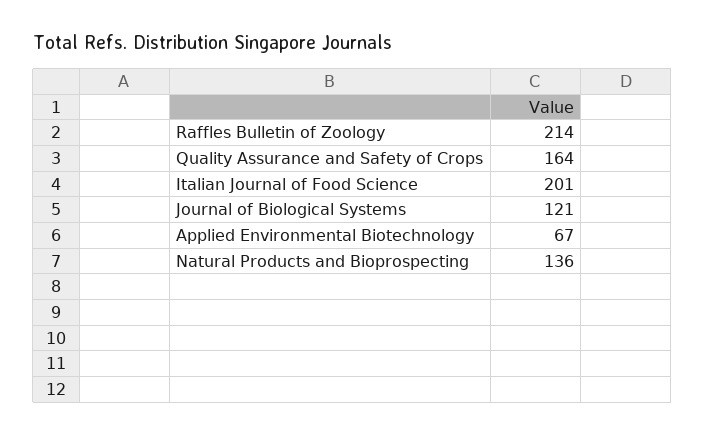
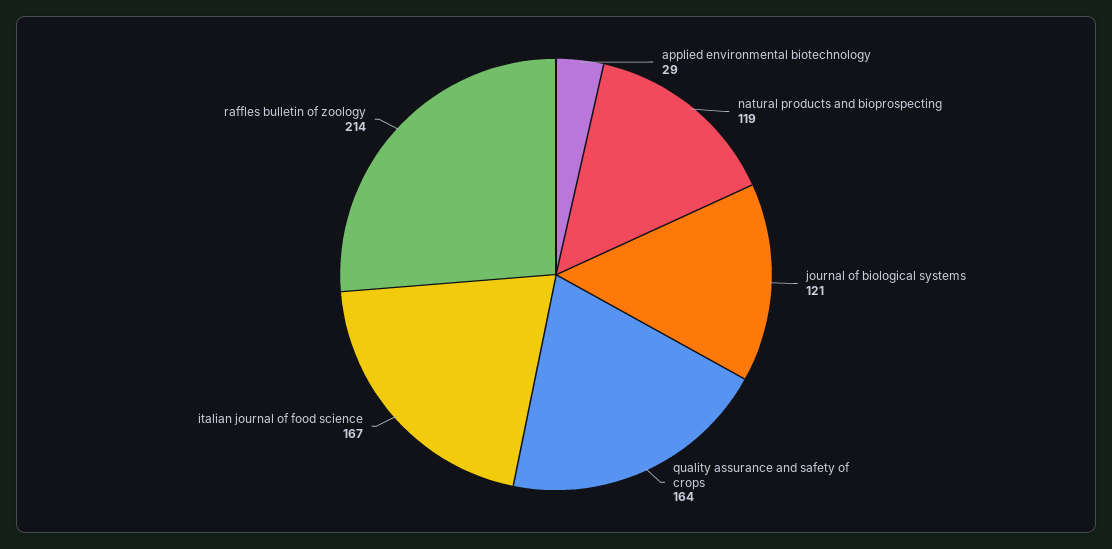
Italian Journal of Food Science: 201 -> 167
Applied Environmental Biotechnology: 67 -> 29
Natural Products and Bioprospecting: 136 -> 119

